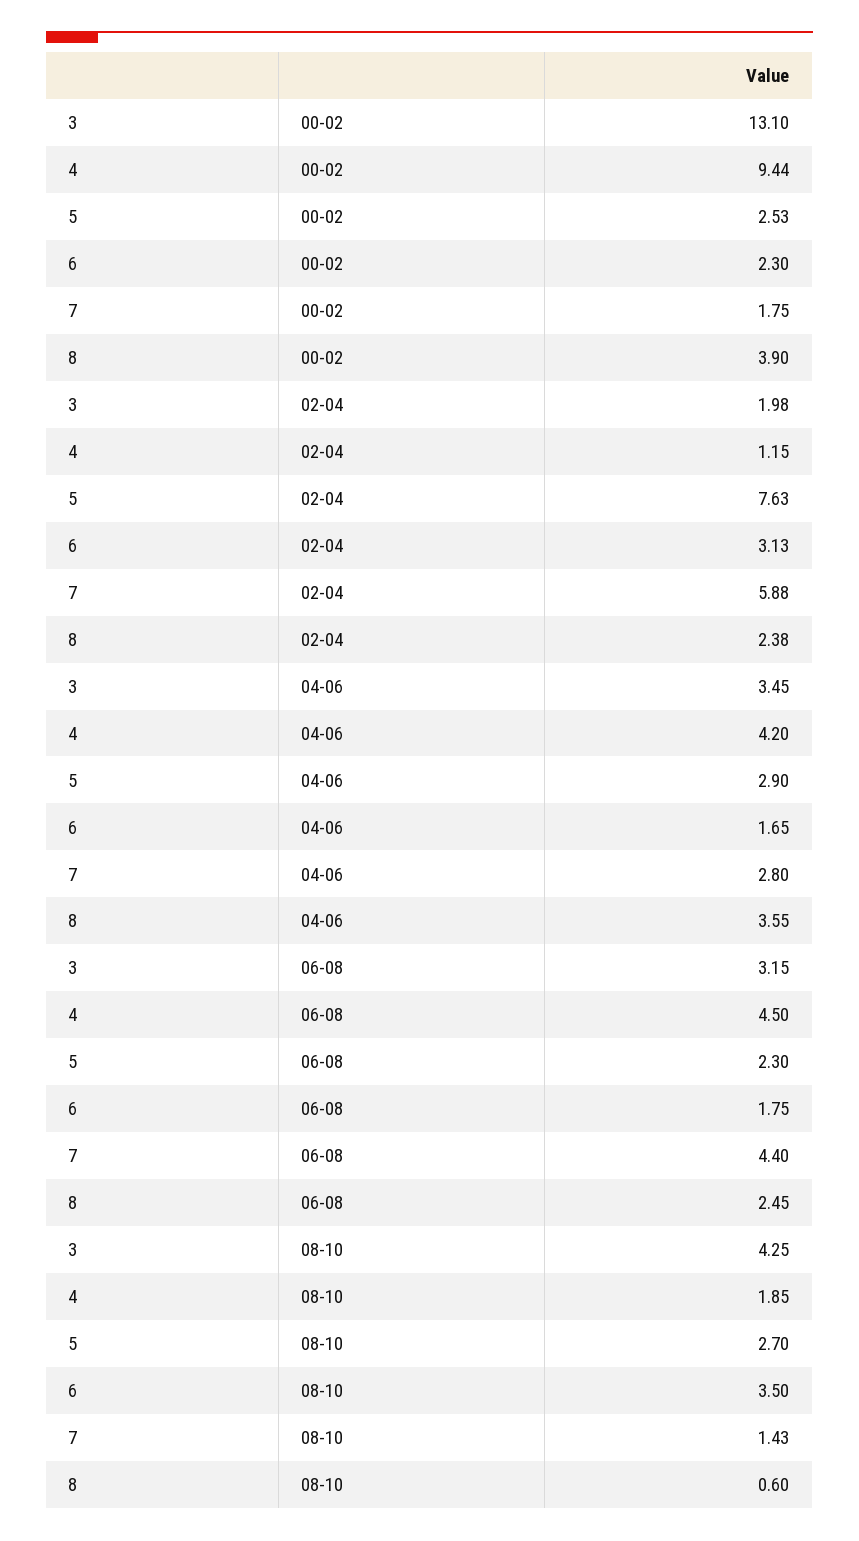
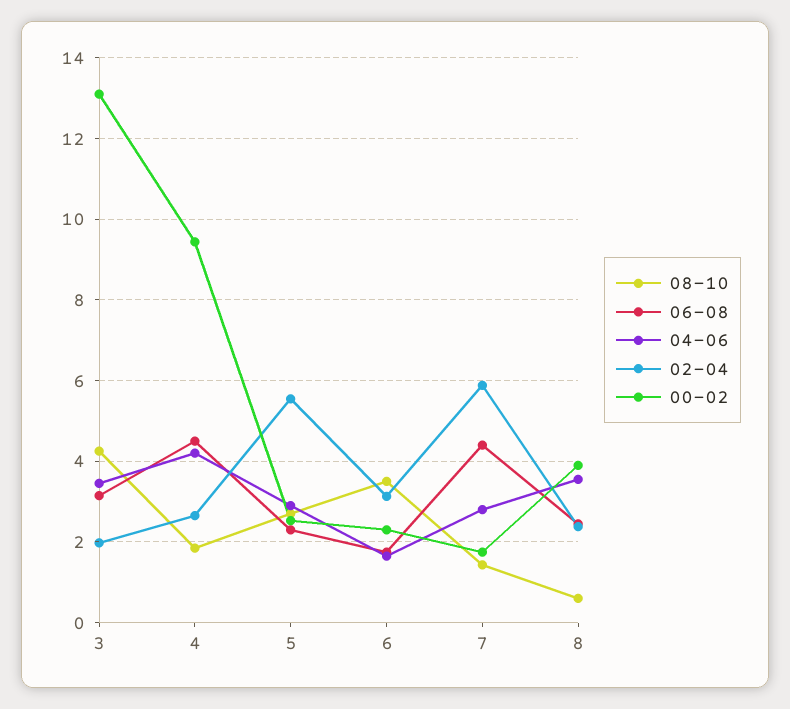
02-04, 4: 1.15 -> 2.6
02-04, 5: 7.63 -> 5.6

